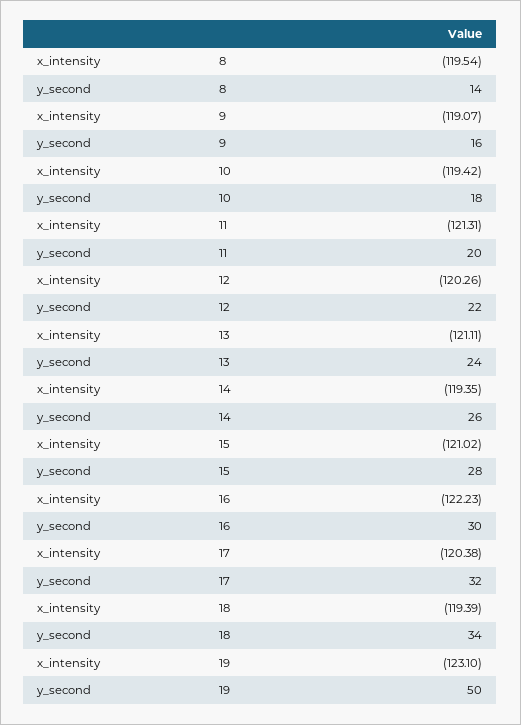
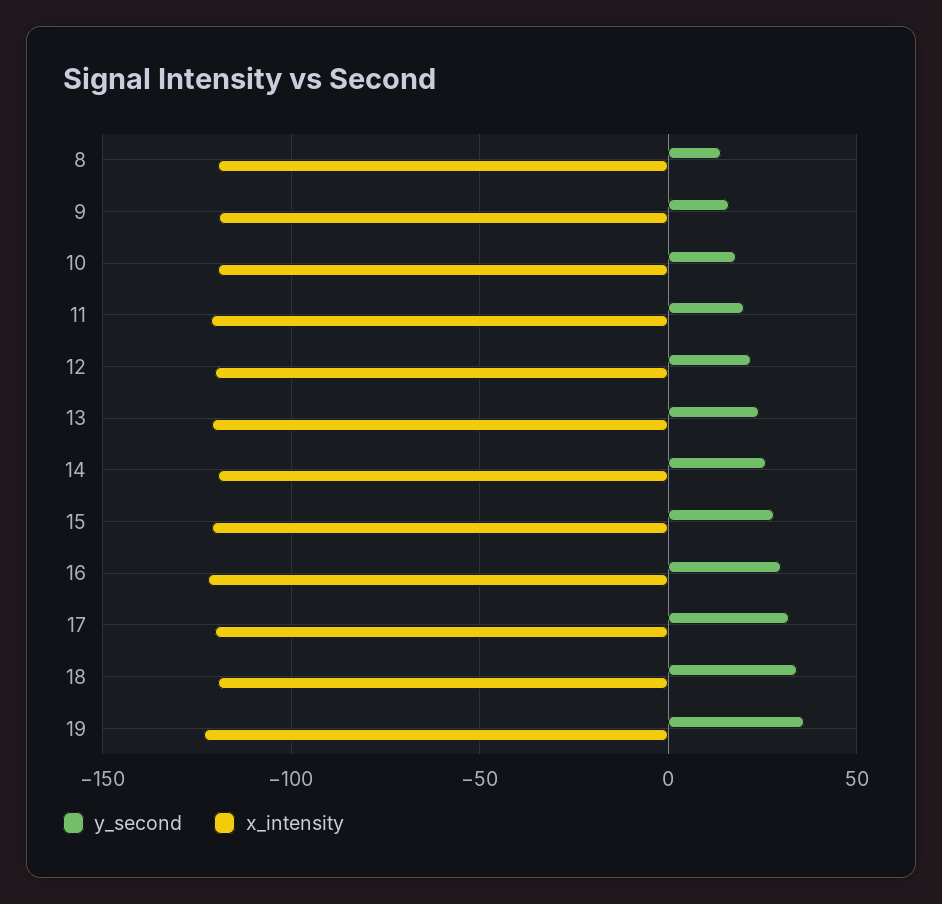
y_second, 19: 50 -> 35

